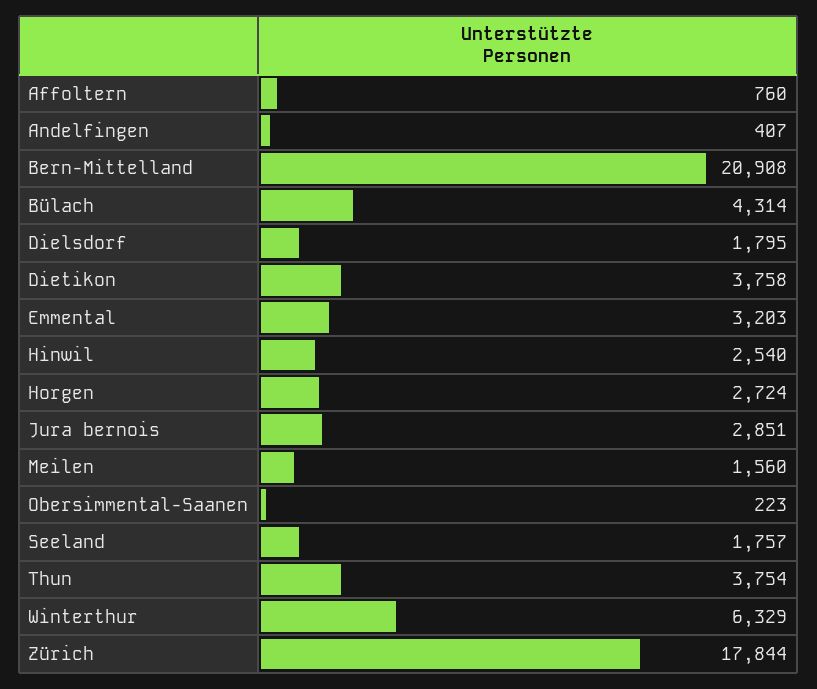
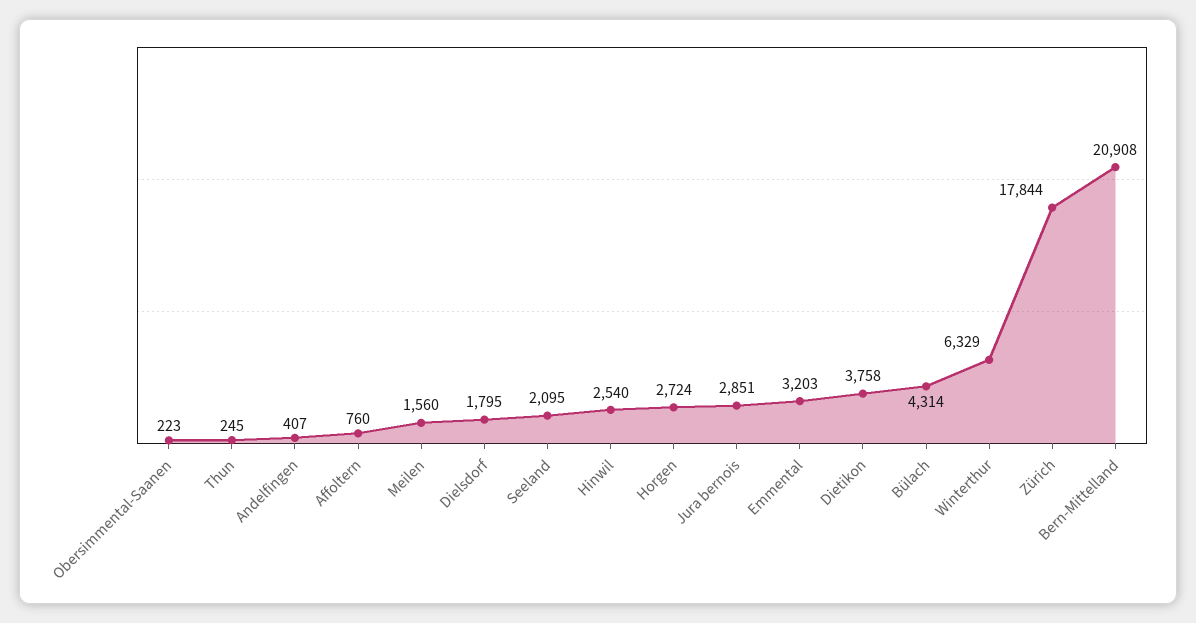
Seeland: 1757 -> 2095
Thun: 3754 -> 245

